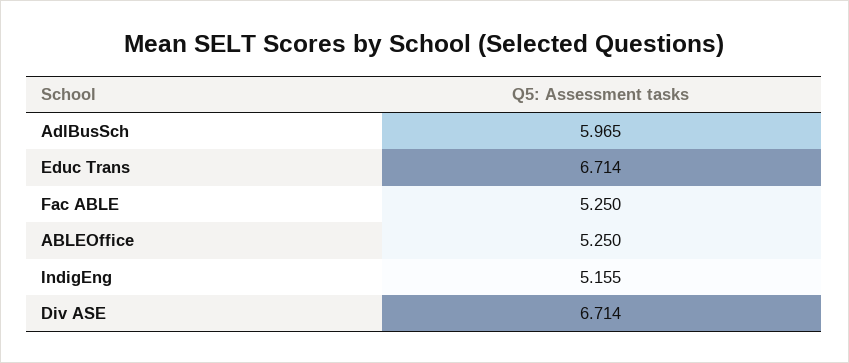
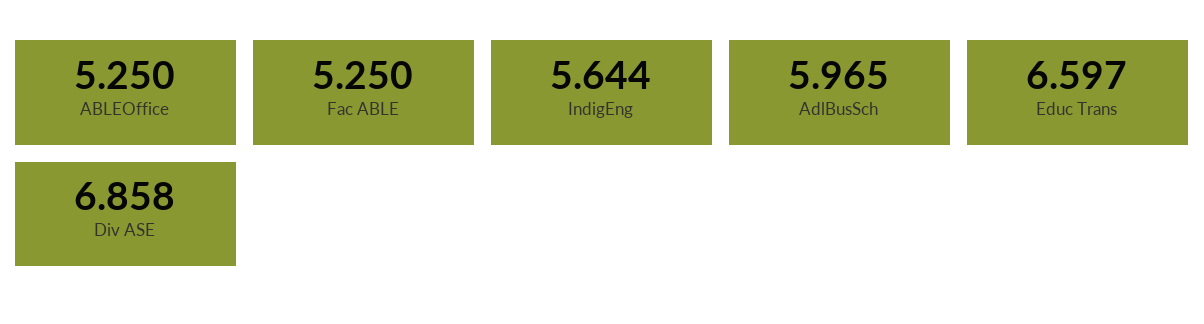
Educ Trans: 6.714 -> 6.597
IndigEng: 5.155 -> 5.644
Div ASE: 6.714 -> 6.858

